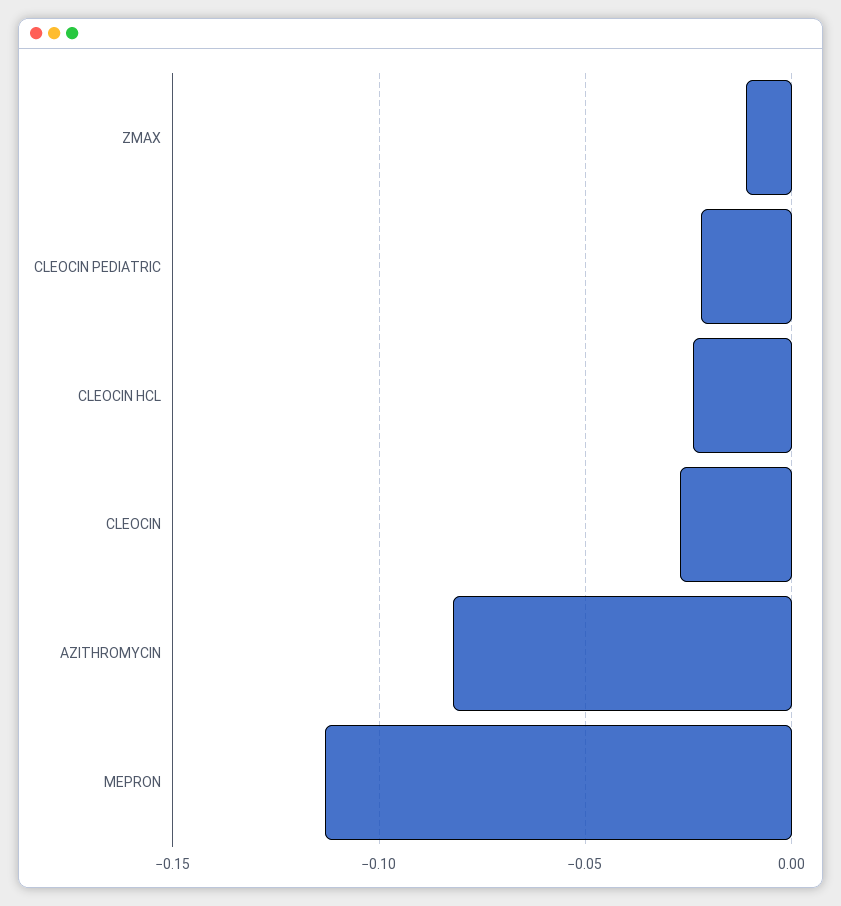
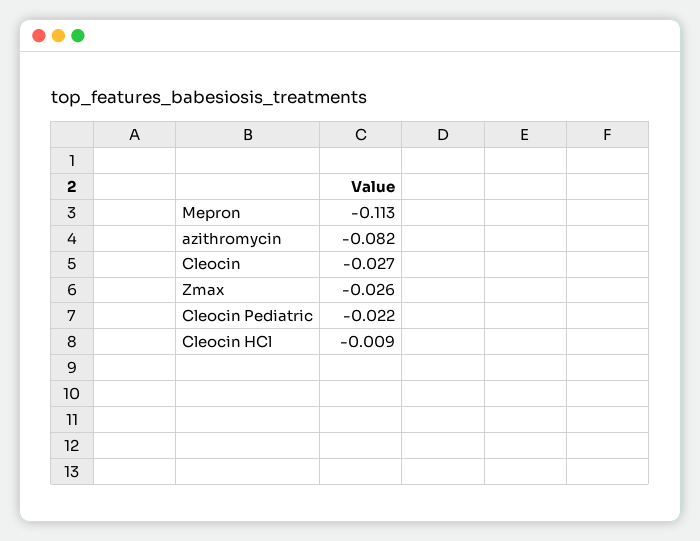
ZMAX: -0.01 -> -0.026
CLEOCIN HCL: -0.025 -> -0.009

